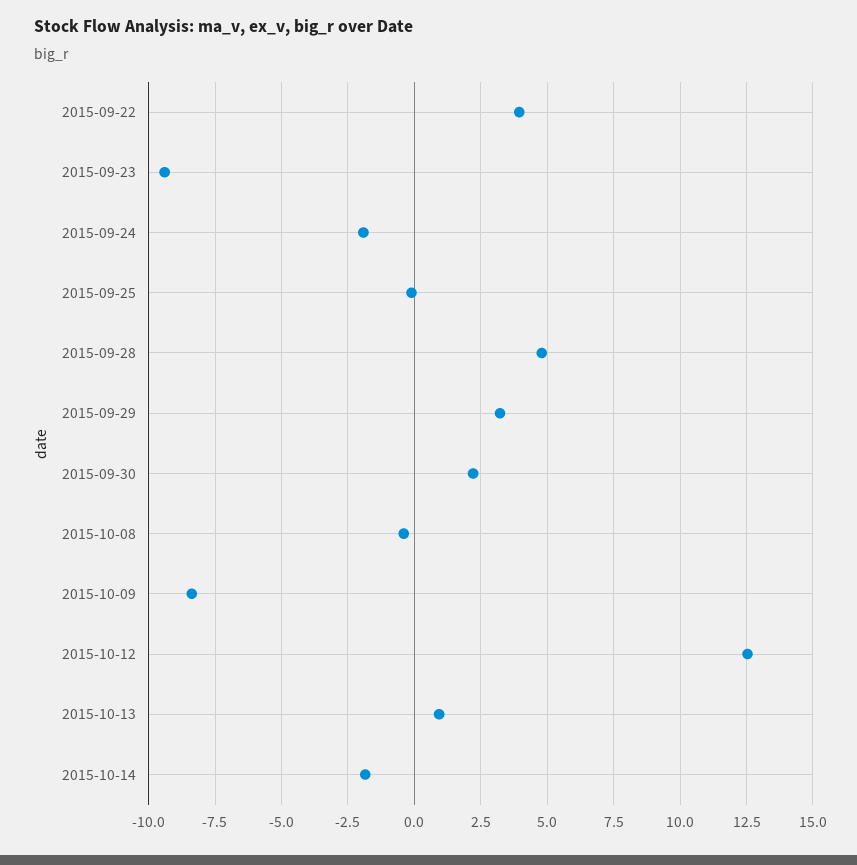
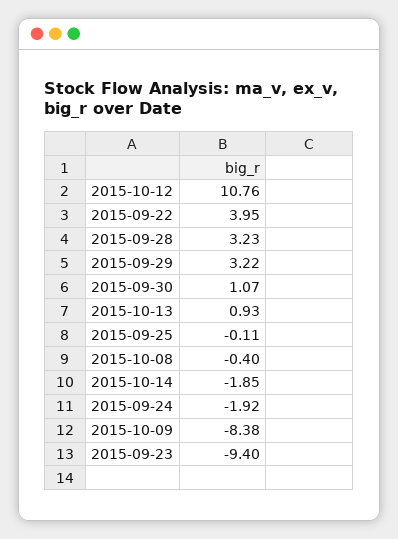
2015-09-28: 4.75 -> 3.23
2015-09-30: 2.25 -> 1.07
2015-10-12: 12.5 -> 10.76

